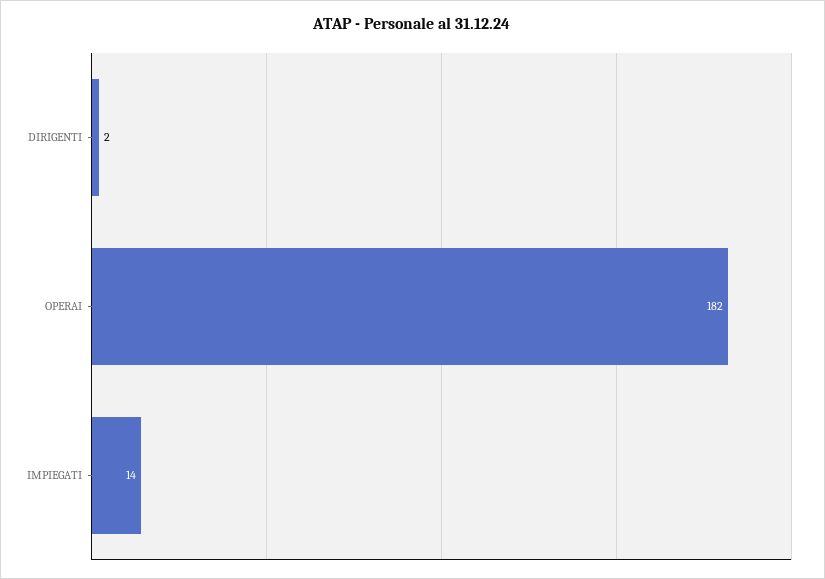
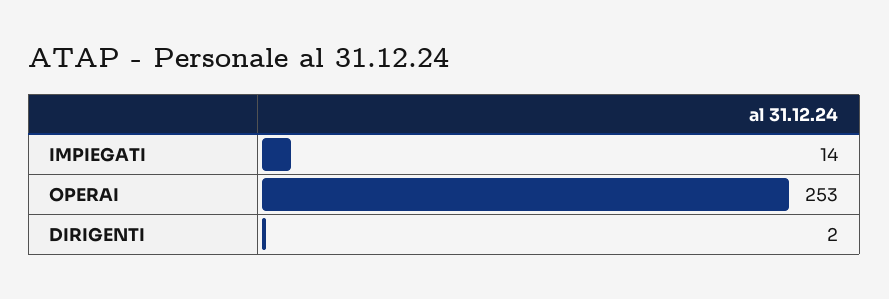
OPERAI: 182 -> 253

